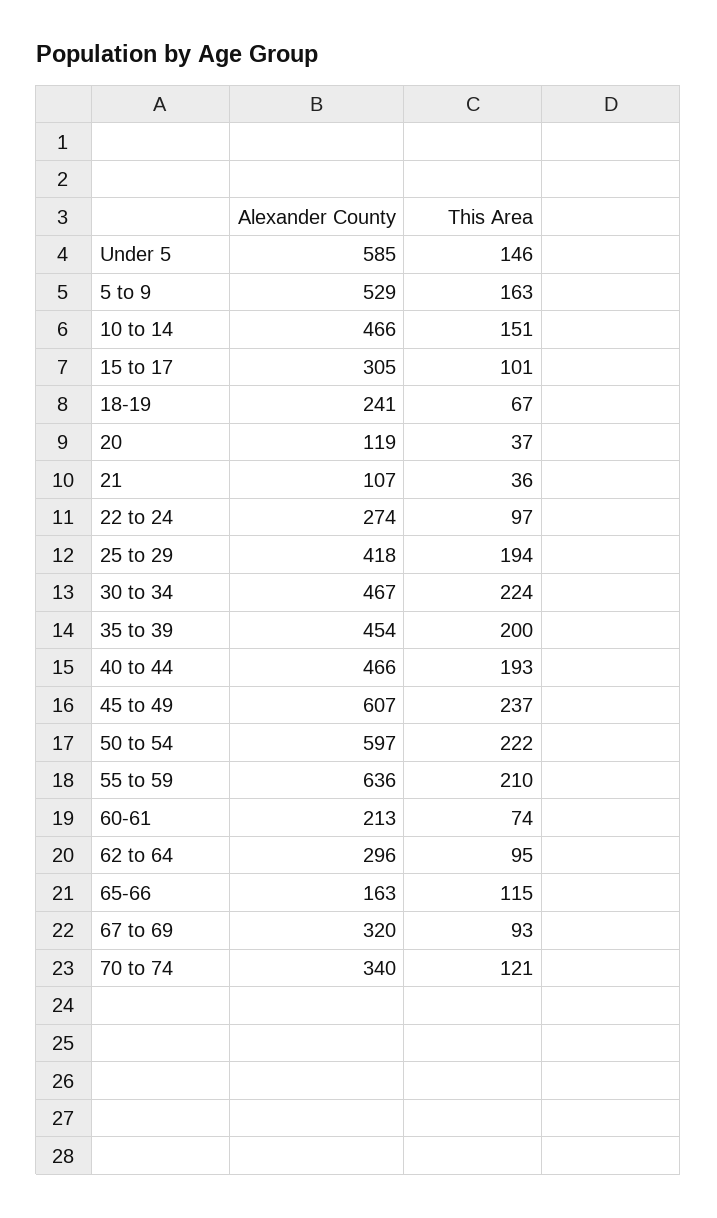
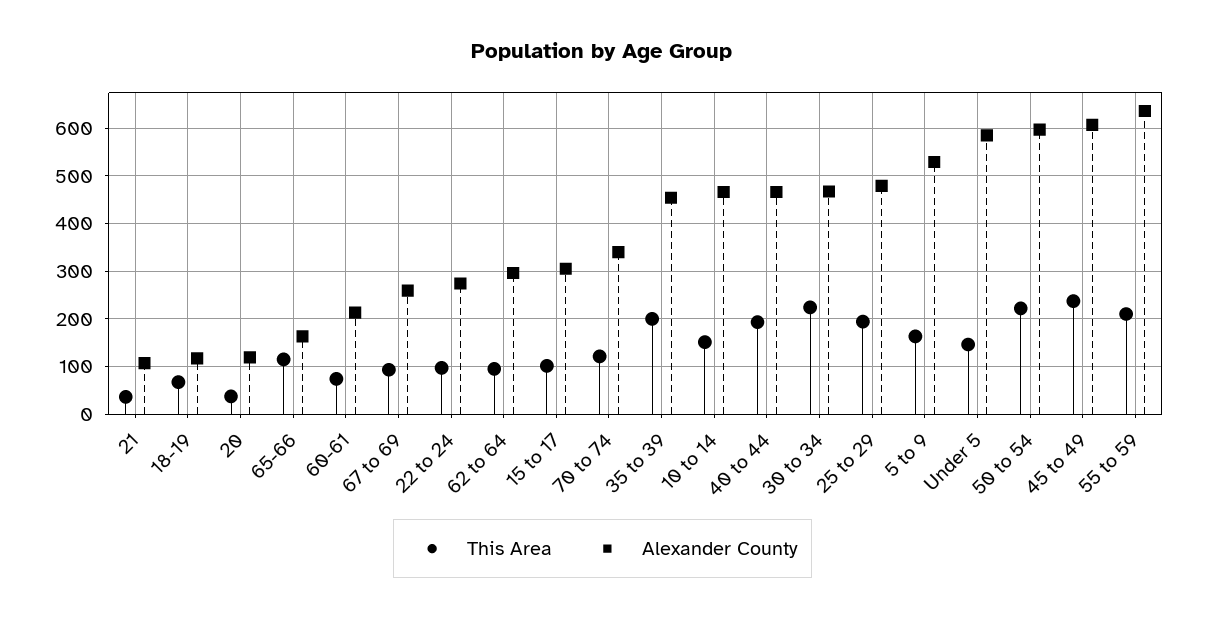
Alexander County, 18-19: 241 -> 120
Alexander County, 25 to 29: 418 -> 480
Alexander County, 67 to 69: 320 -> 260

